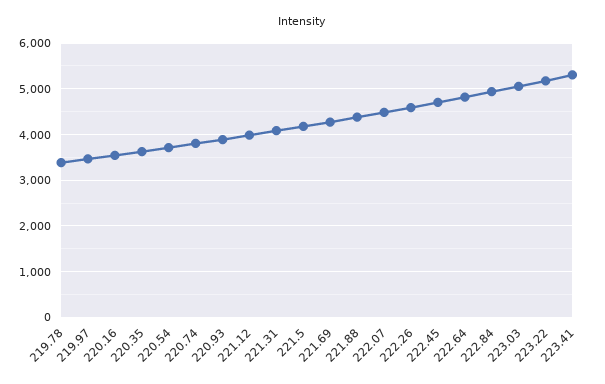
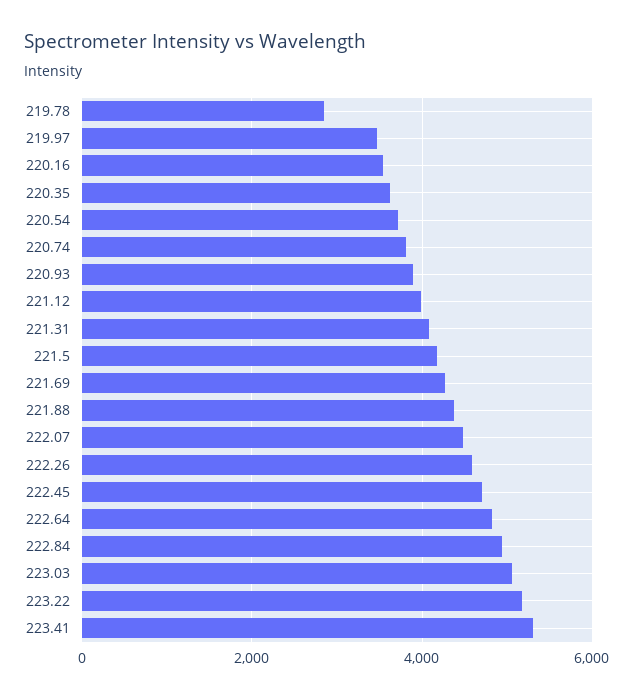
219.78: 3400 -> 2800

